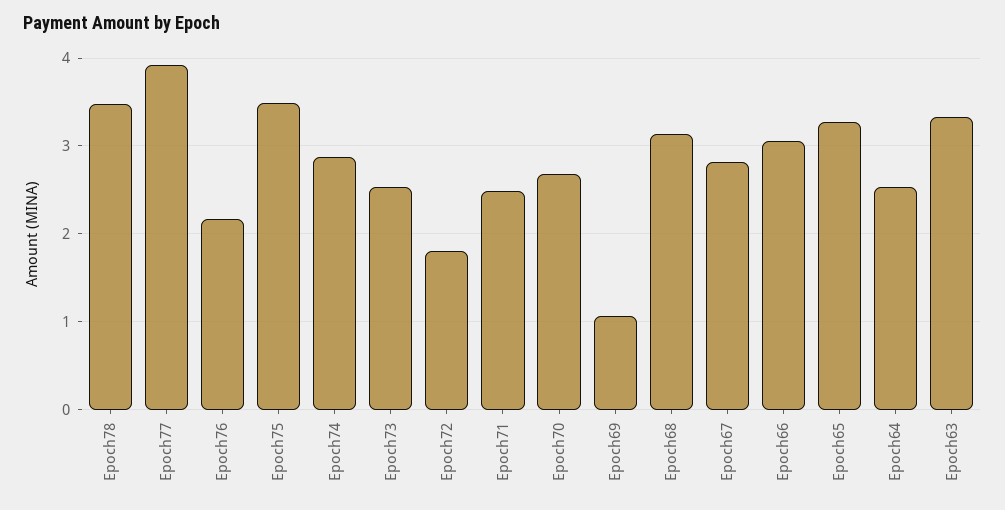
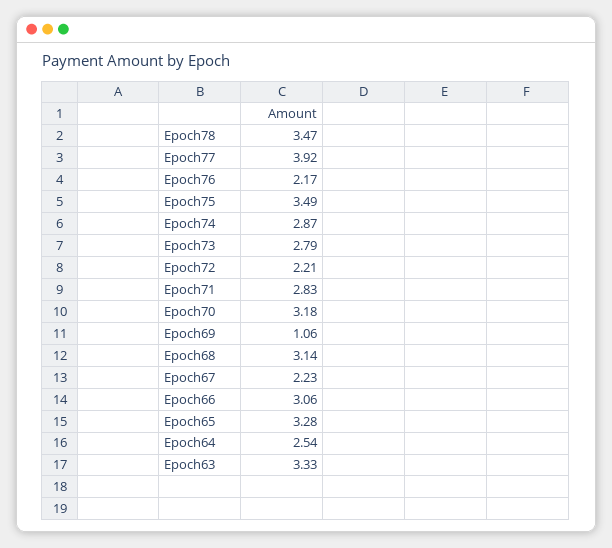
Epoch73: 2.5 -> 2.79
Epoch72: 1.8 -> 2.21
Epoch71: 2.5 -> 2.83
Epoch70: 2.7 -> 3.18
Epoch67: 2.8 -> 2.23

